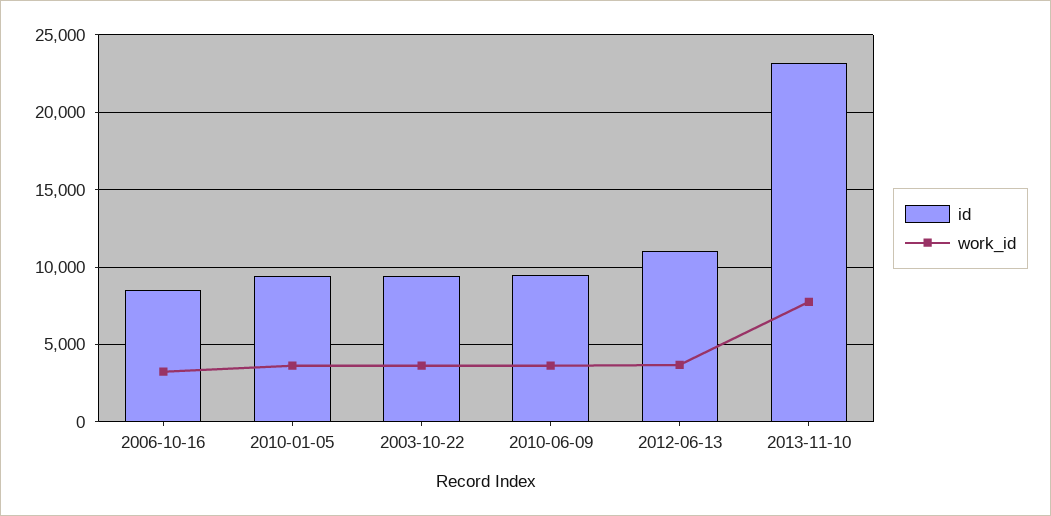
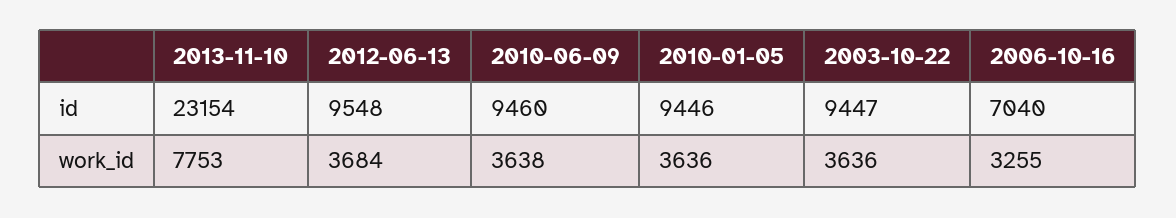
id, 2006-10-16: 8500 -> 7040
id, 2012-06-13: 11000 -> 9548

